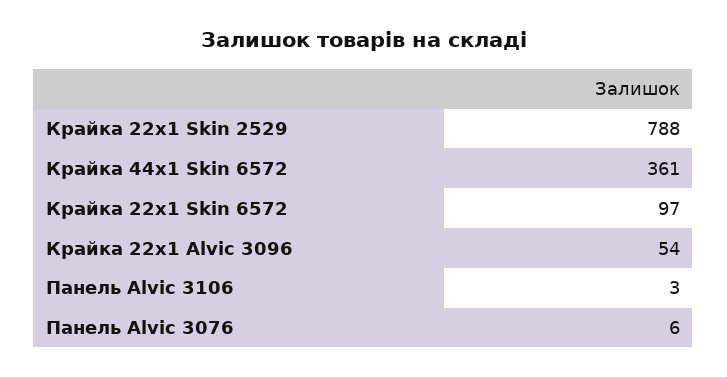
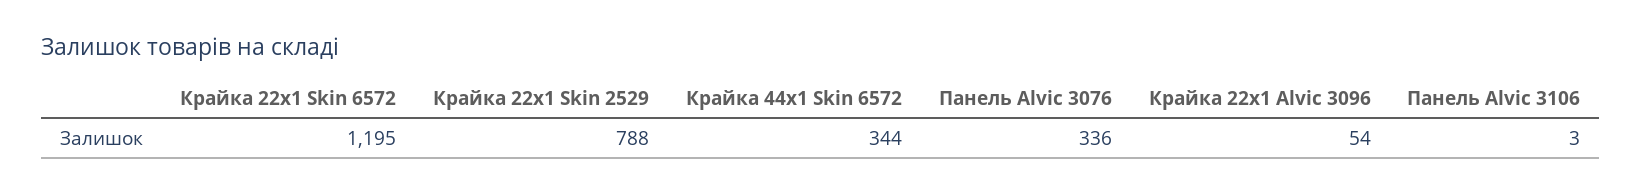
Крайка 44x1 Skin 6572: 361 -> 344
Крайка 22x1 Skin 6572: 97 -> 1195
Панель Alvic 3076: 6 -> 336

